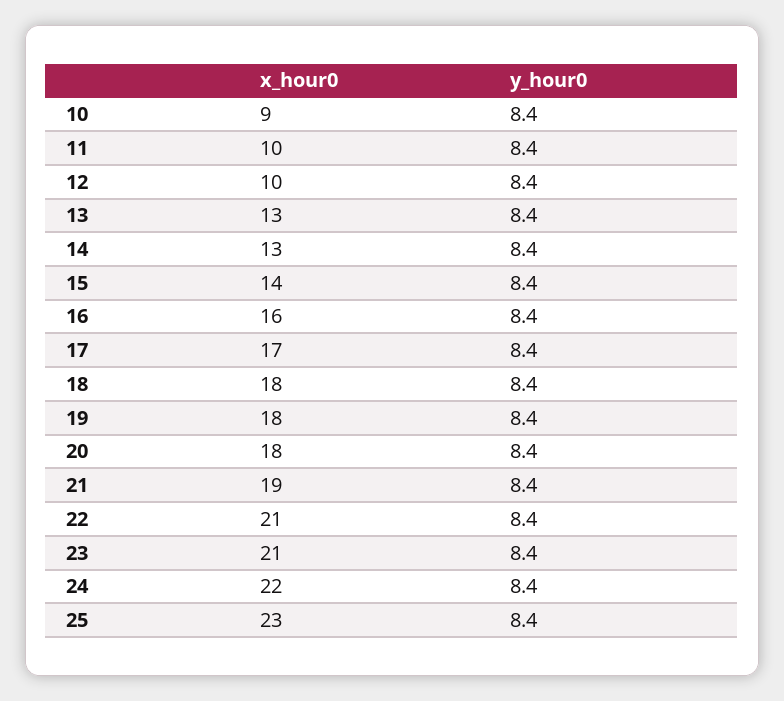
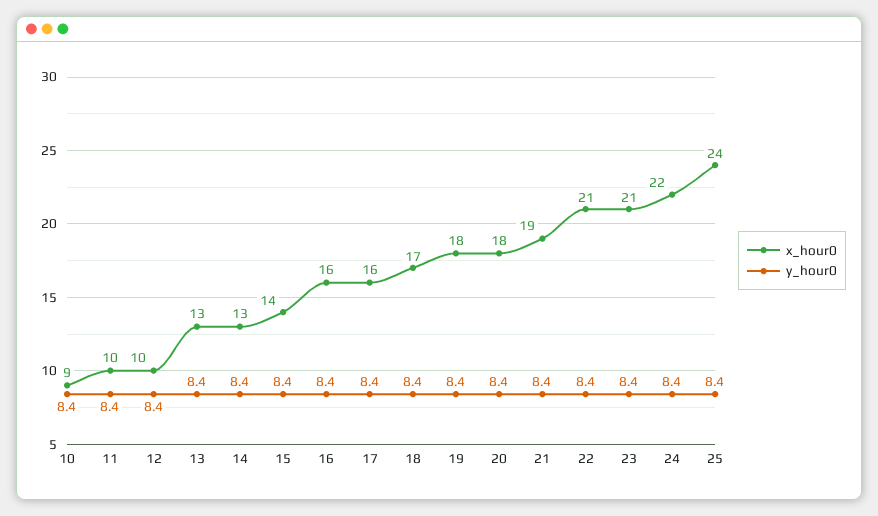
x_hour0, 17: 17 -> 16
x_hour0, 18: 18 -> 17
x_hour0, 25: 23 -> 24

